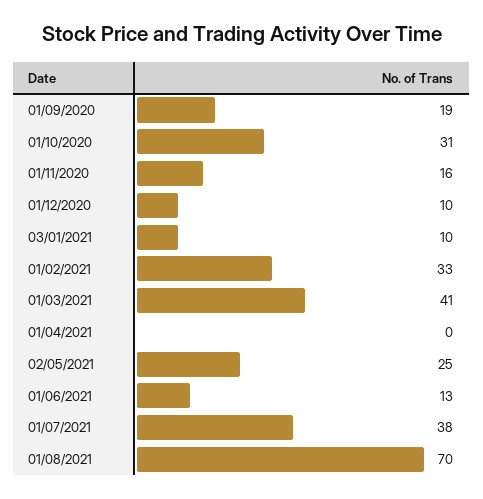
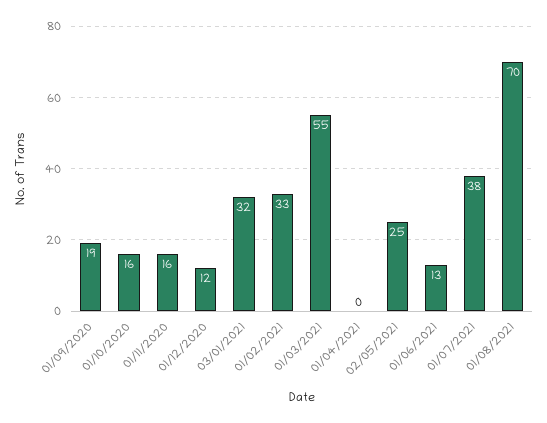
01/10/2020: 31 -> 16
01/12/2020: 10 -> 12
03/01/2021: 10 -> 32
01/03/2021: 41 -> 55

